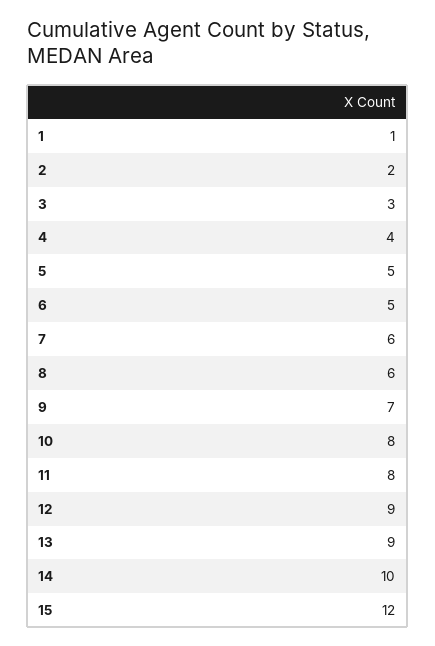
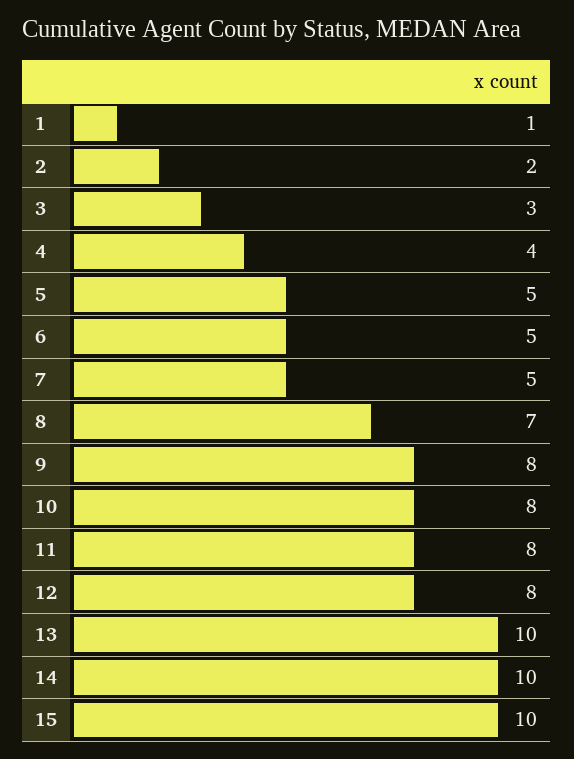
7: 6 -> 5
8: 6 -> 7
9: 7 -> 8
12: 9 -> 8
13: 9 -> 10
15: 12 -> 10

